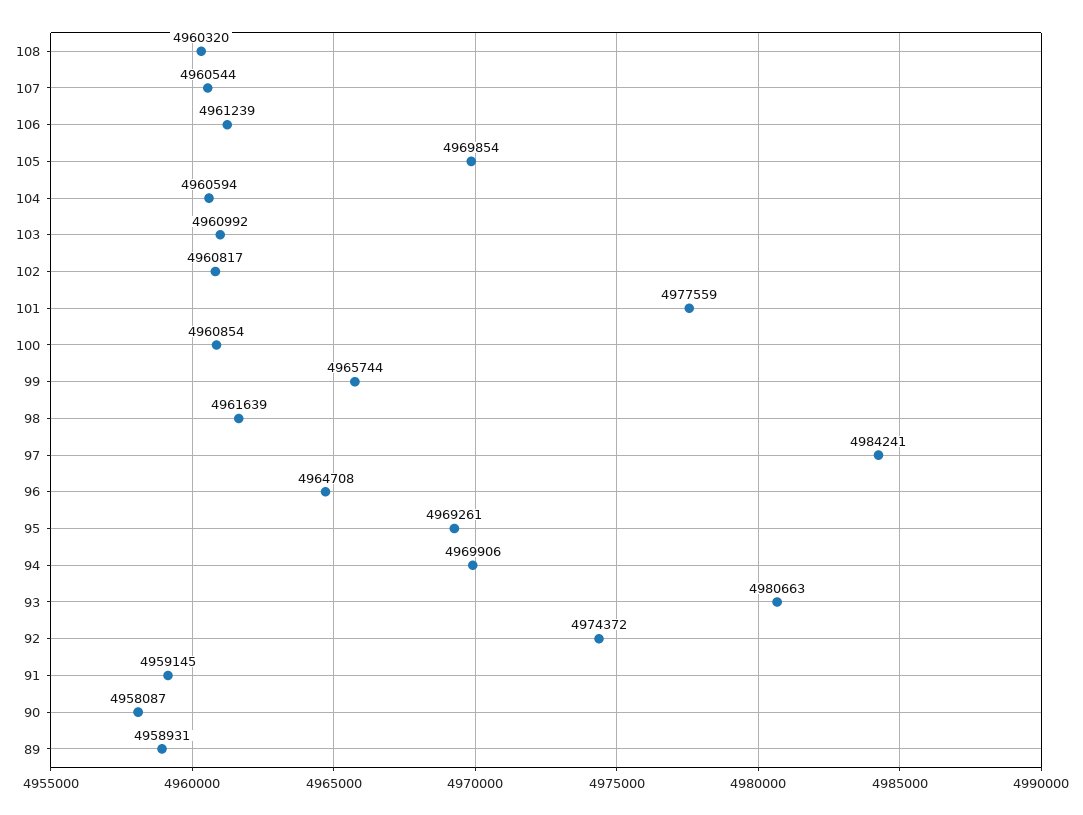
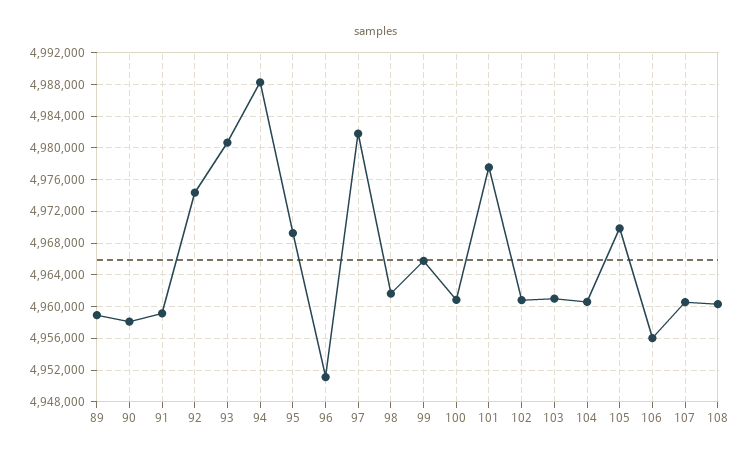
106: 4961239 -> 4956000
97: 4984241 -> 4982000
96: 4964708 -> 4951000
94: 4969906 -> 4988000

